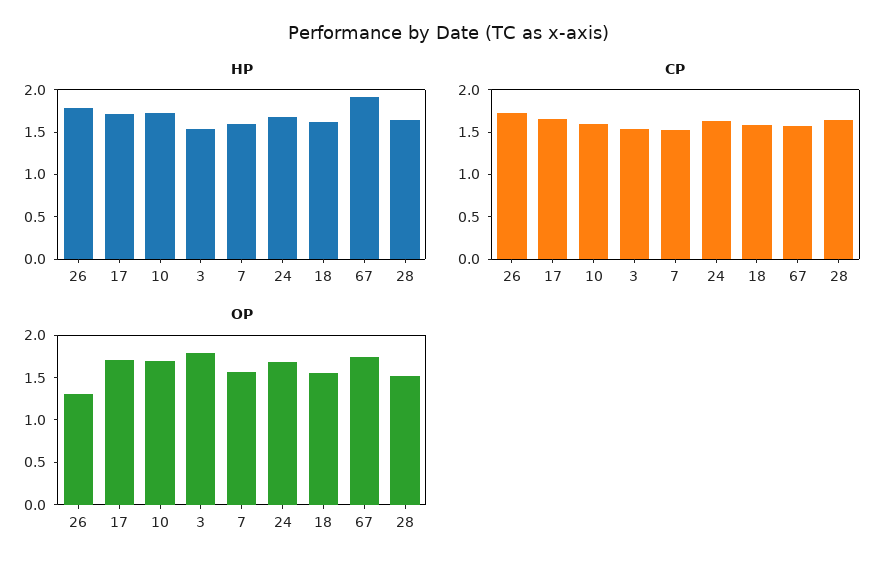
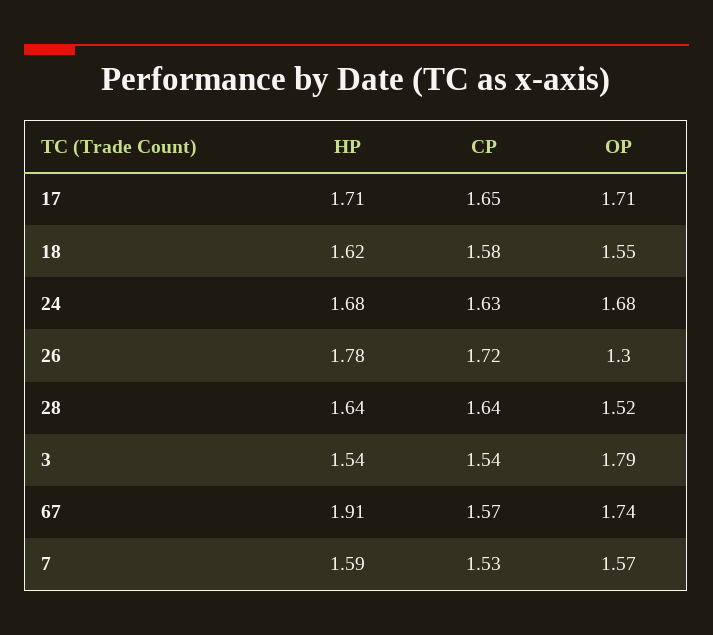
HP, 10: 1.7 -> none
CP, 10: 1.6 -> none
OP, 10: 1.7 -> none

